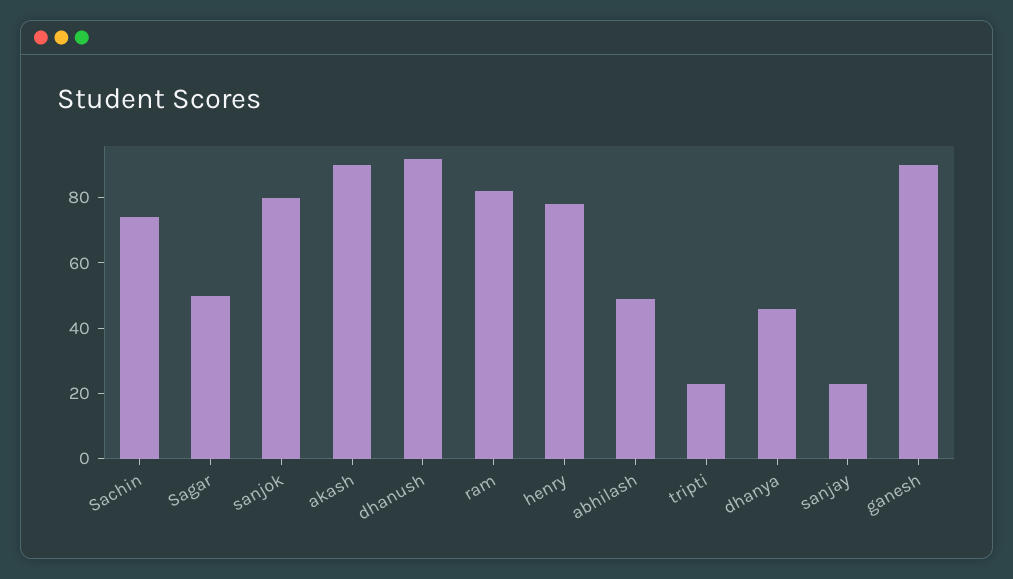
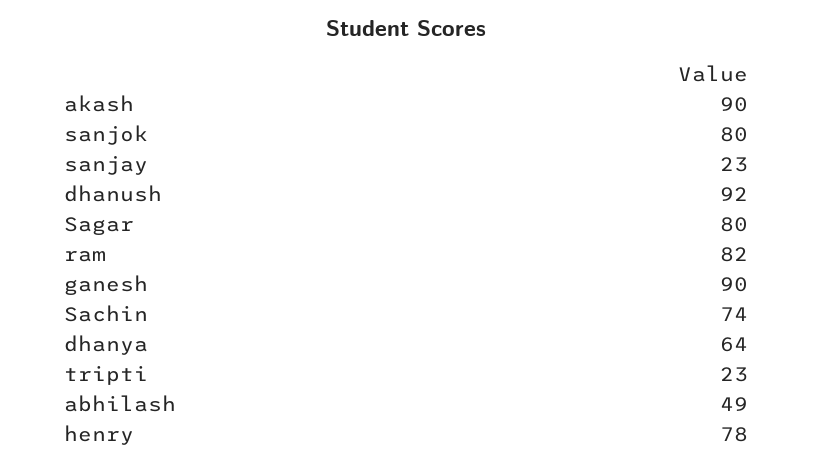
Sagar: 50 -> 80
dhanya: 45 -> 64

